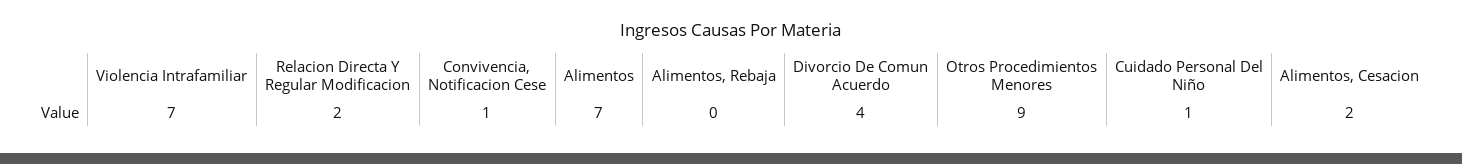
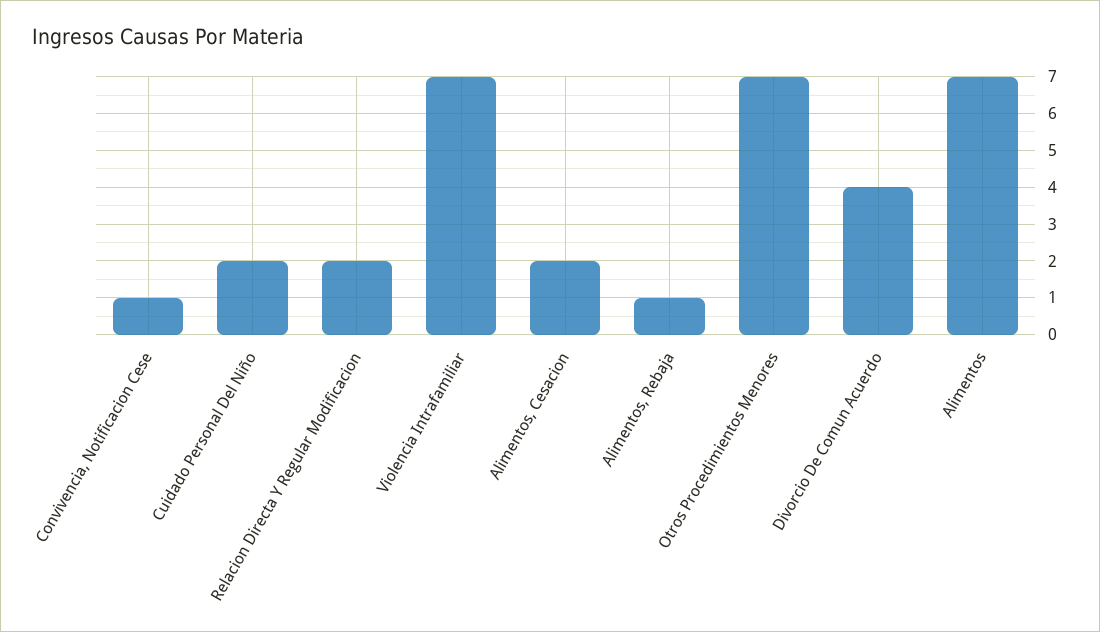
Alimentos, Rebaja: 0 -> 1
Otros Procedimientos Menores: 9 -> 7
Cuidado Personal Del Niño: 1 -> 2

